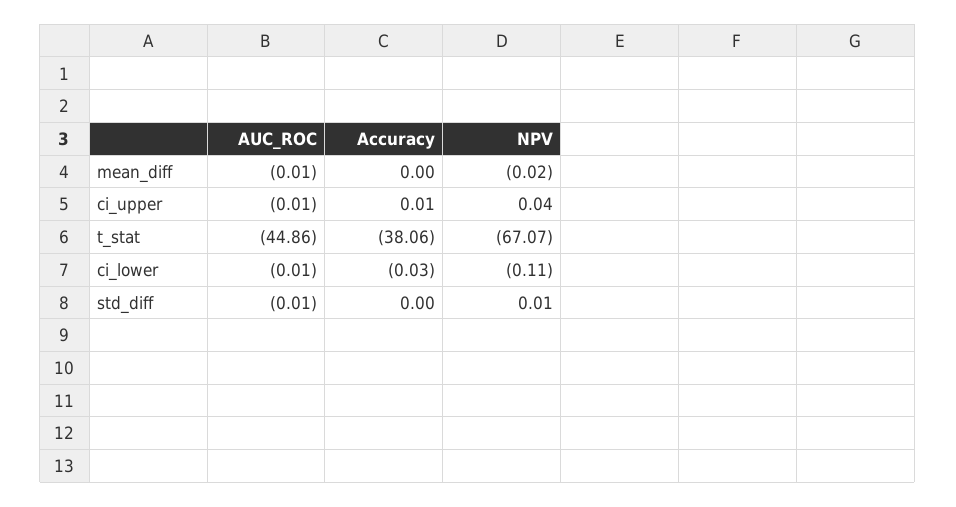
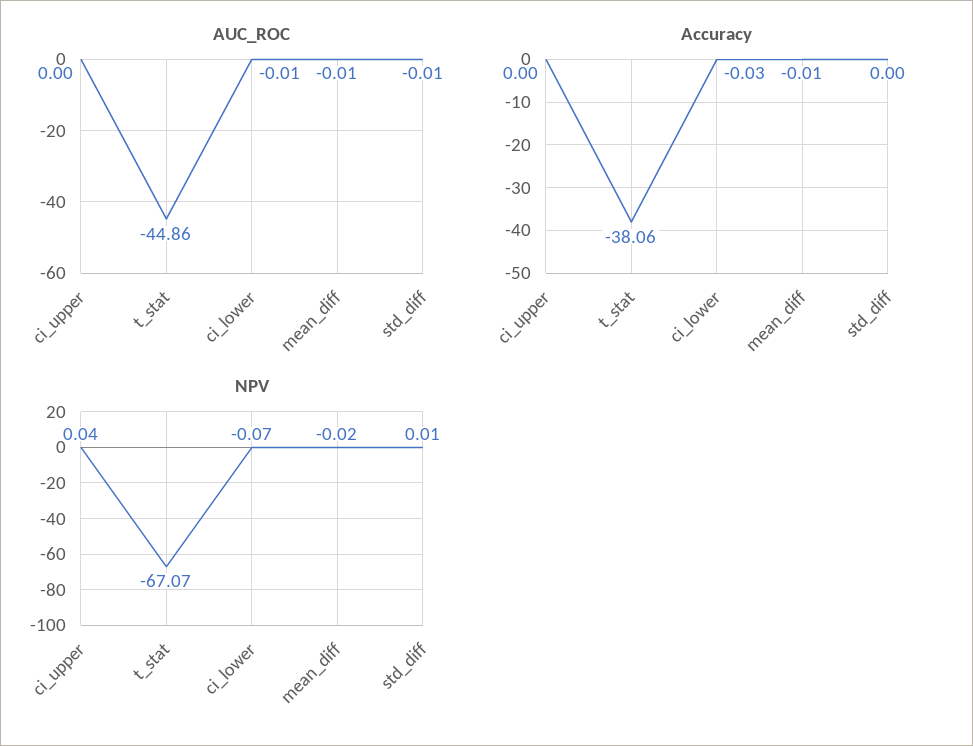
Accuracy, mean_diff: 0 -> -0.01
AUC_ROC, ci_upper: -0.01 -> 0
Accuracy, ci_upper: 0.01 -> 0
NPV, ci_lower: -0.11 -> -0.07

